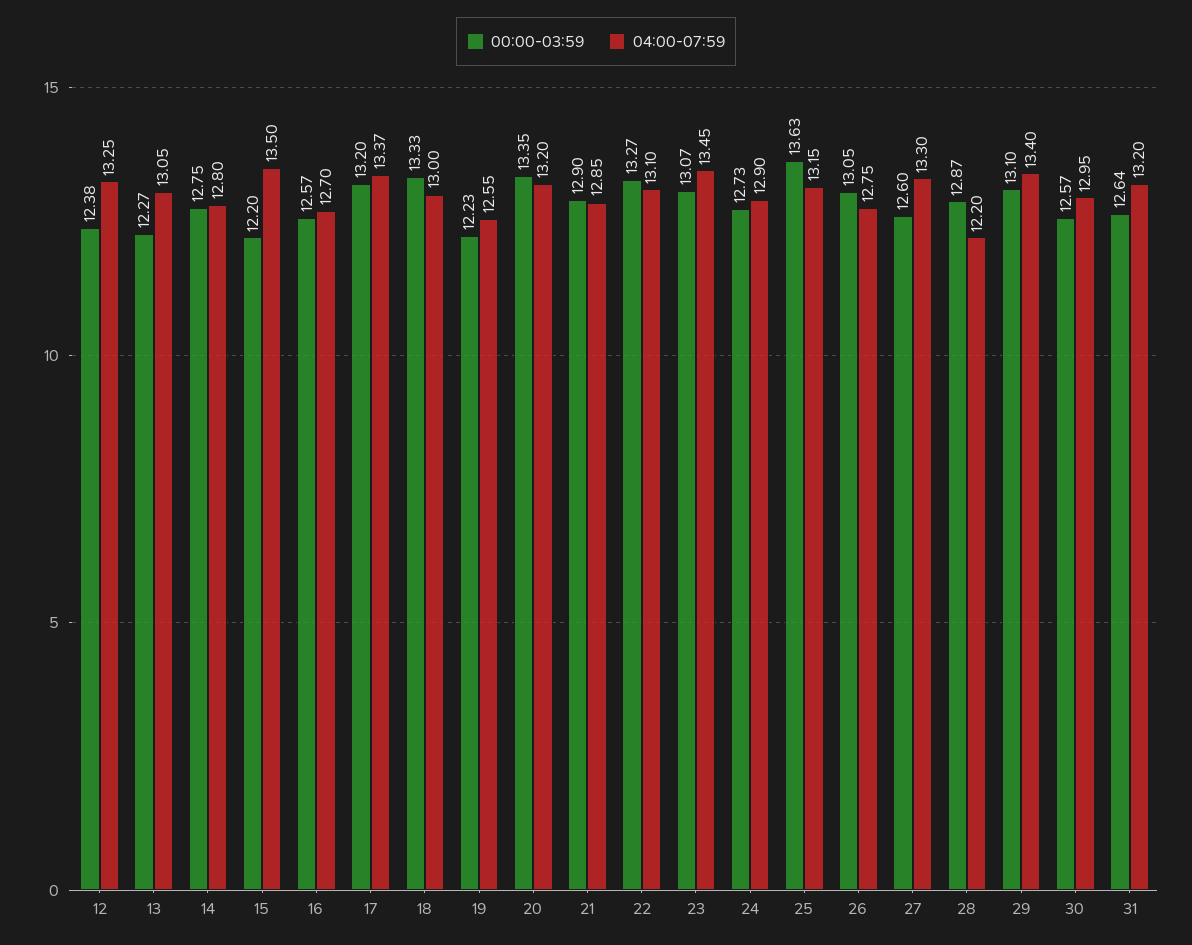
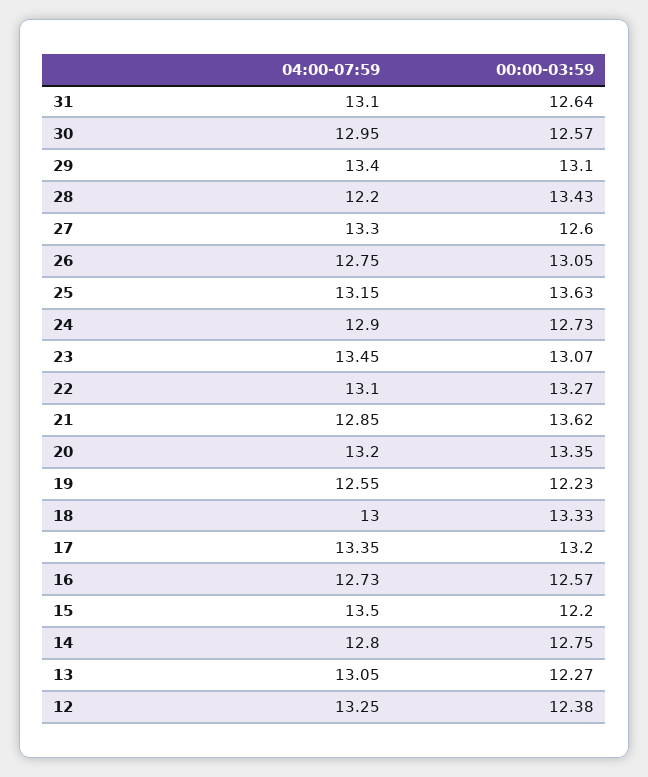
04:00-07:59, 16: 12.7 -> 12.73
04:00-07:59, 17: 13.37 -> 13.35
00:00-03:59, 21: 12.9 -> 13.62
00:00-03:59, 28: 12.87 -> 13.43
04:00-07:59, 31: 13.2 -> 13.1

